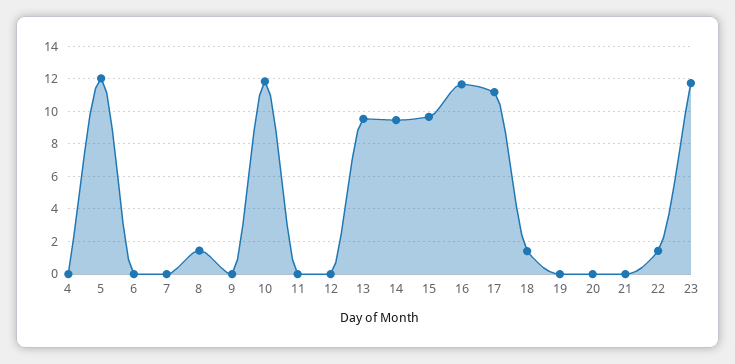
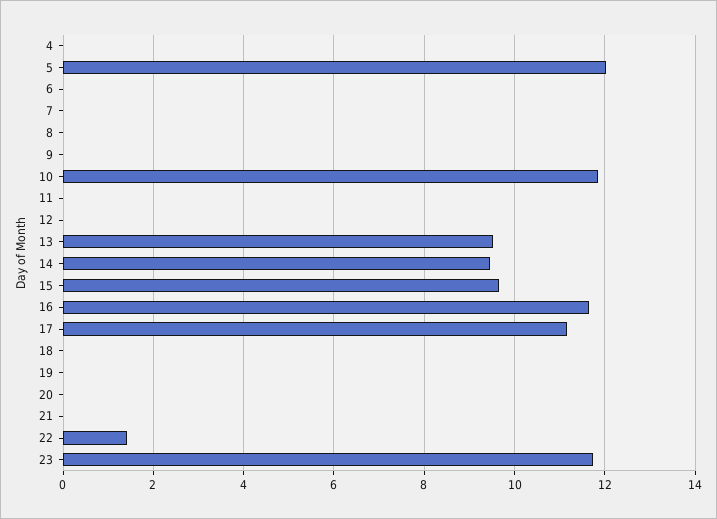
8: 1.5 -> 0
18: 1.5 -> 0

